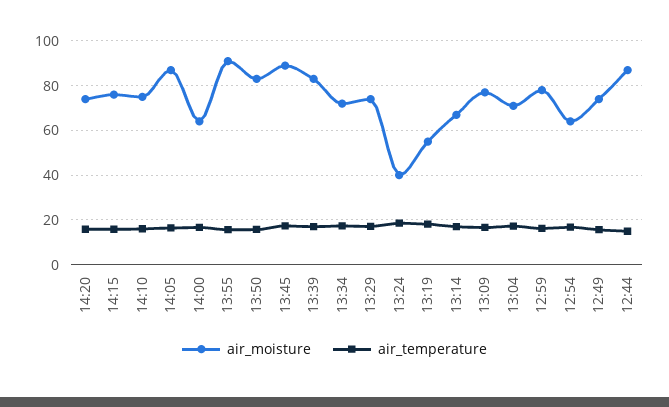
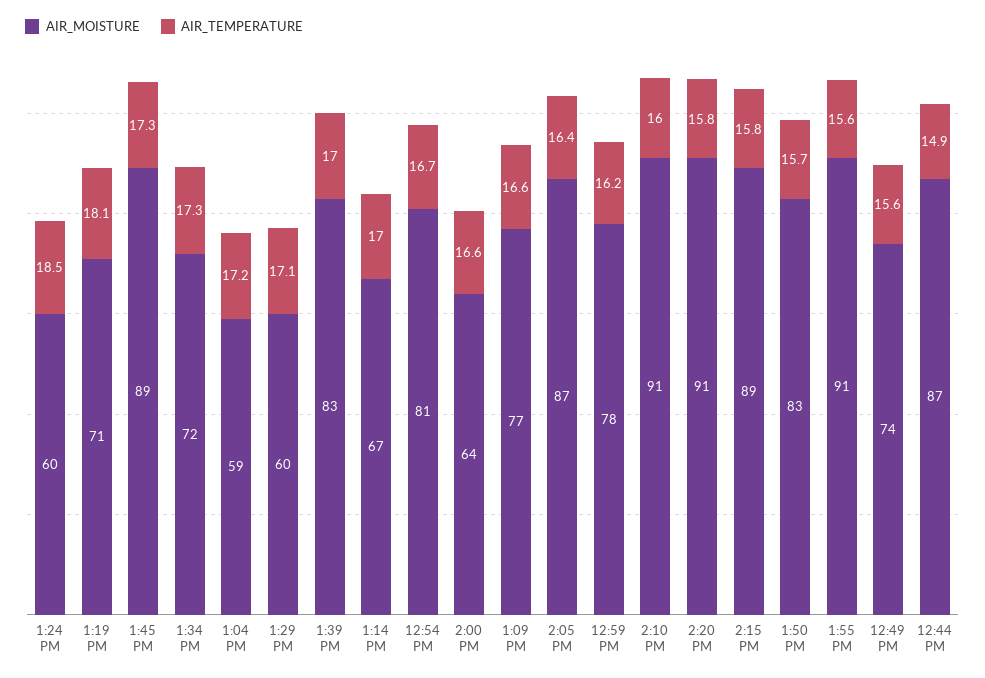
air_moisture, 14:20: 75 -> 91
air_moisture, 14:15: 75 -> 89
air_moisture, 14:10: 75 -> 91
air_moisture, 13:29: 75 -> 60
air_moisture, 13:24: 40 -> 60
air_moisture, 13:19: 55 -> 71
air_moisture, 13:04: 70 -> 59
air_moisture, 12:54: 65 -> 81

